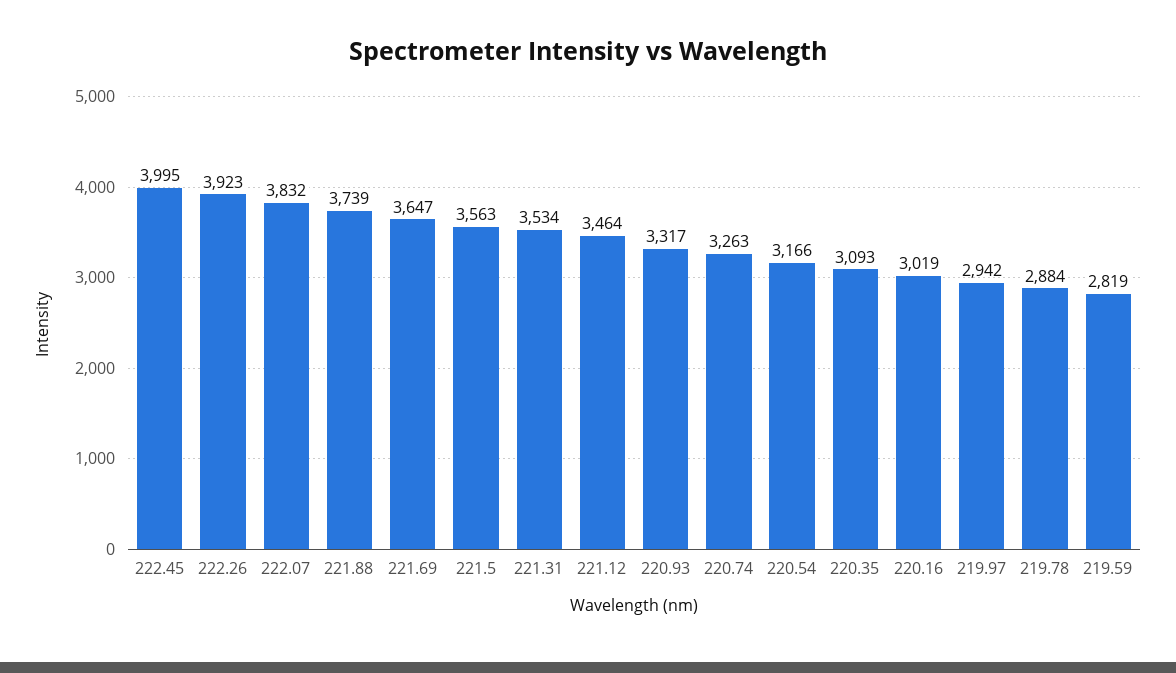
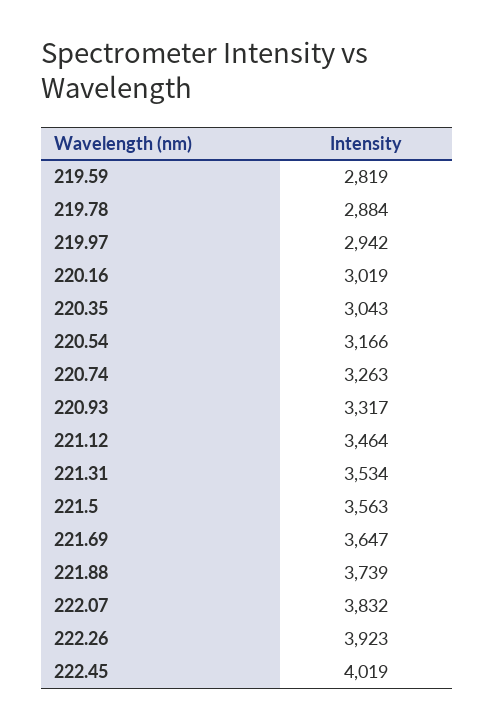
222.45: 3995 -> 4019
220.35: 3093 -> 3043

